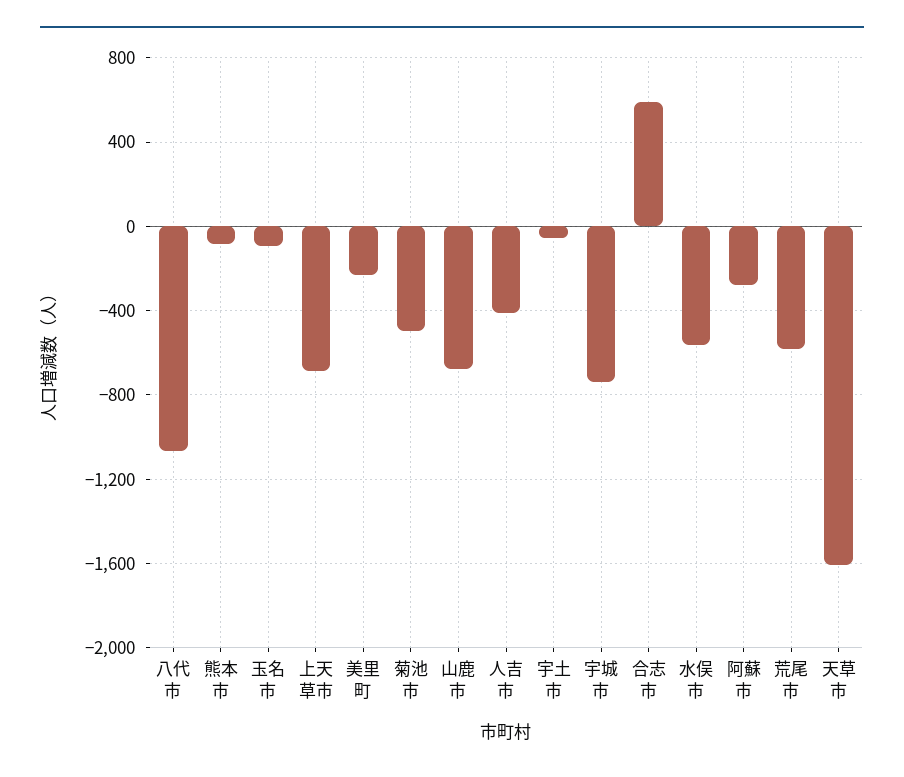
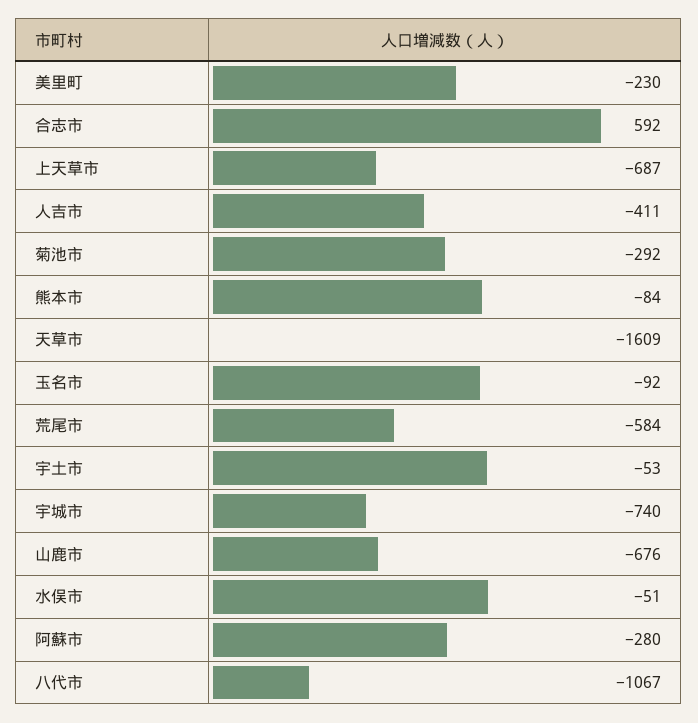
菊池市: -500 -> -292
水俣市: -550 -> -51

